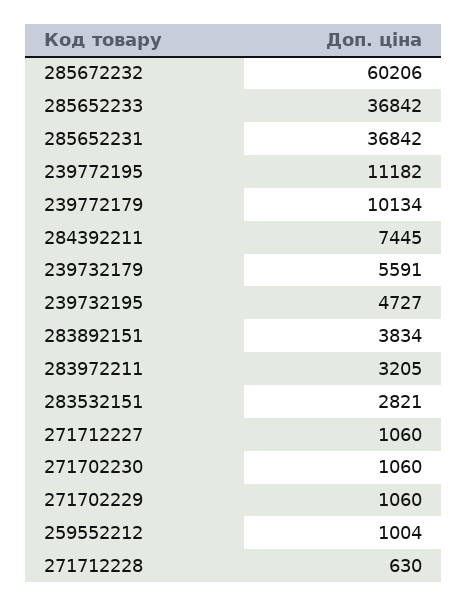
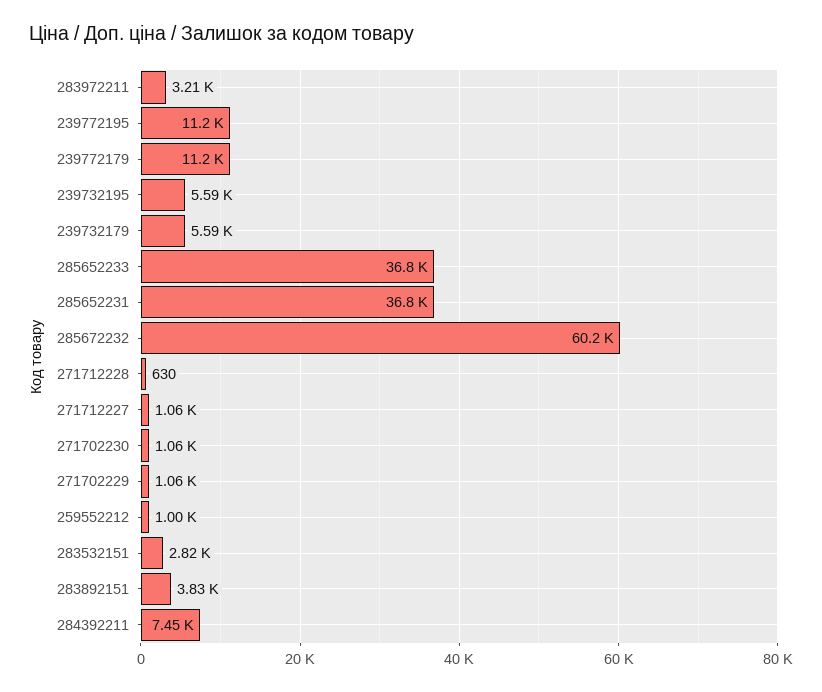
239772179: 10134 -> 11200
239732195: 4727 -> 5590

